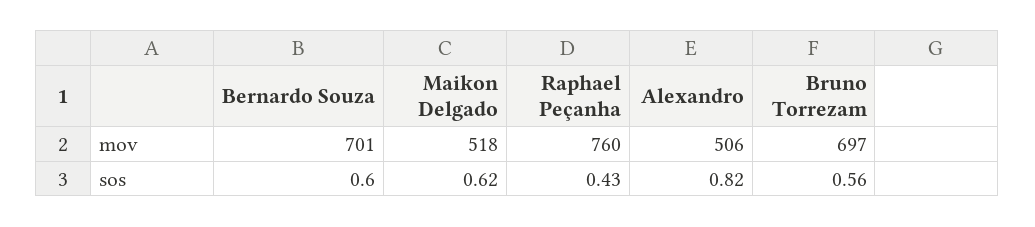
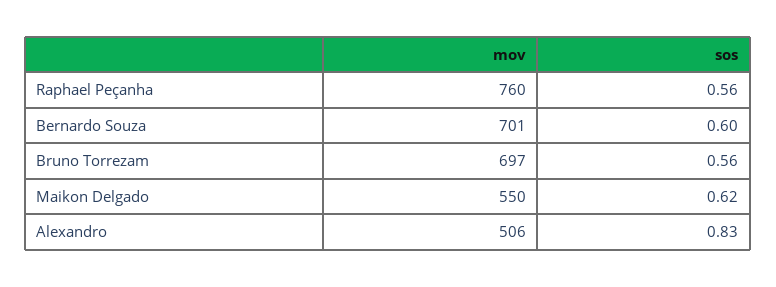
Maikon Delgado, mov: 518 -> 550
Raphael Peçanha, sos: 0.43 -> 0.56
Alexandro, sos: 0.82 -> 0.83

